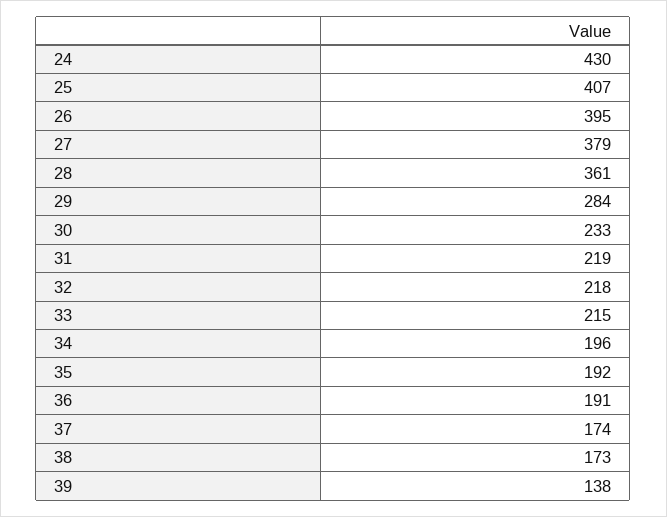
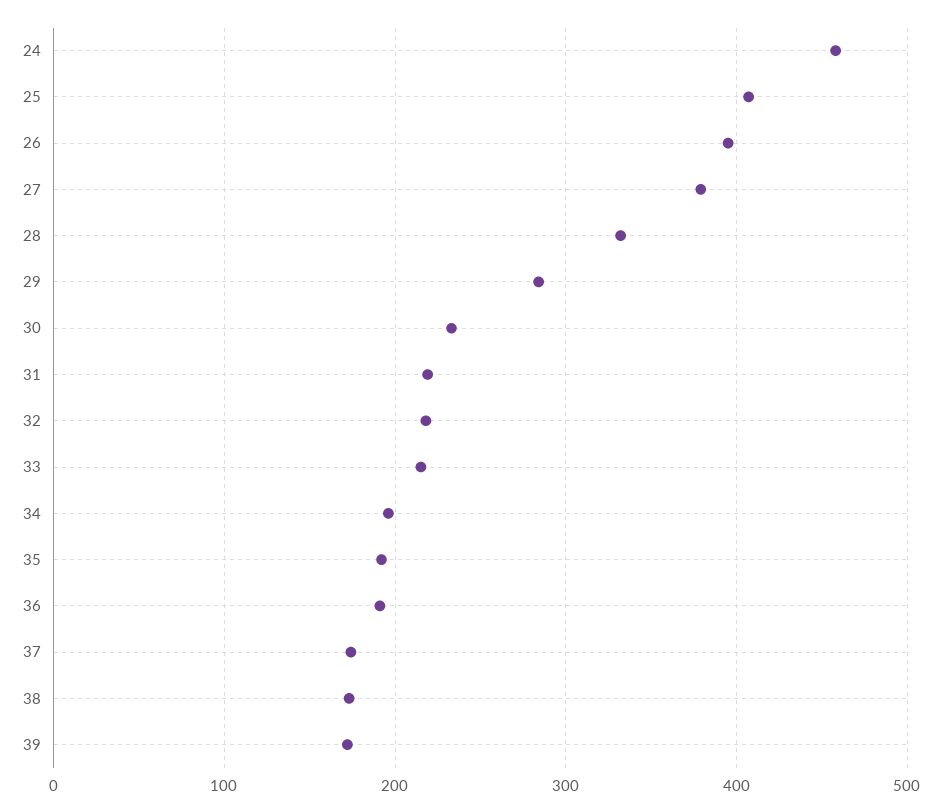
24: 430 -> 460
28: 361 -> 330
39: 138 -> 170

